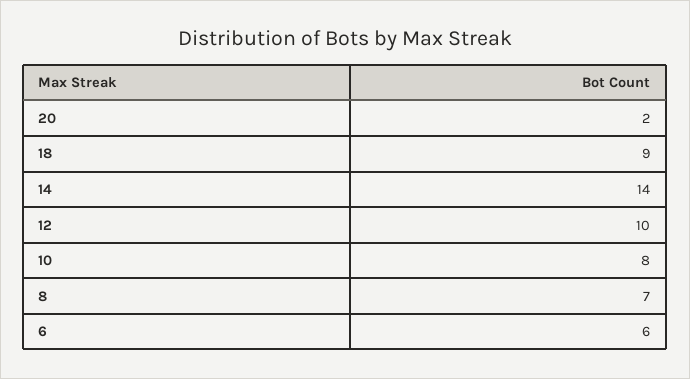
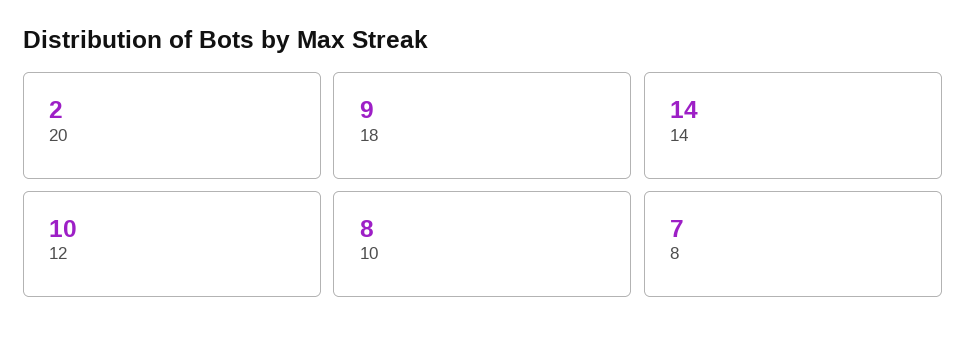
6: 6 -> none

